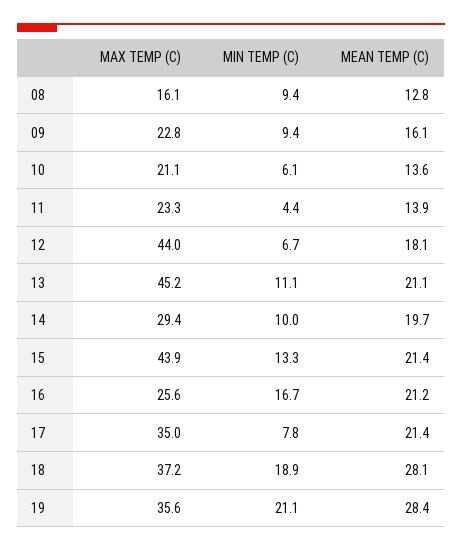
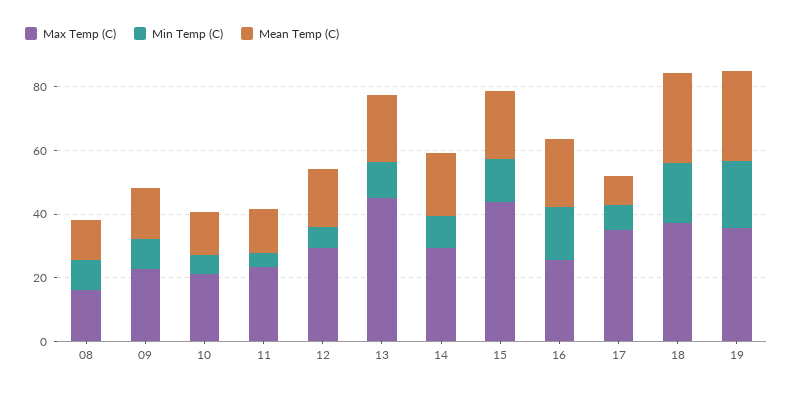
MAX TEMP (C), 12: 44 -> 30
MEAN TEMP (C), 17: 21.4 -> 10

